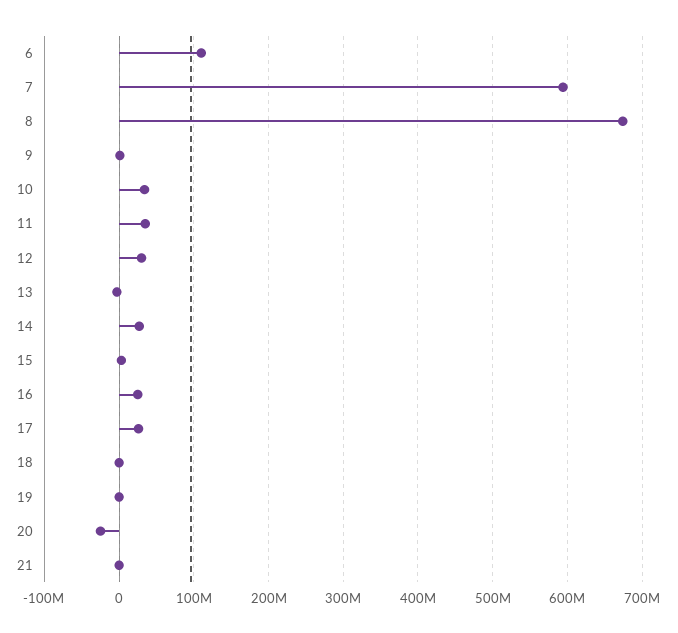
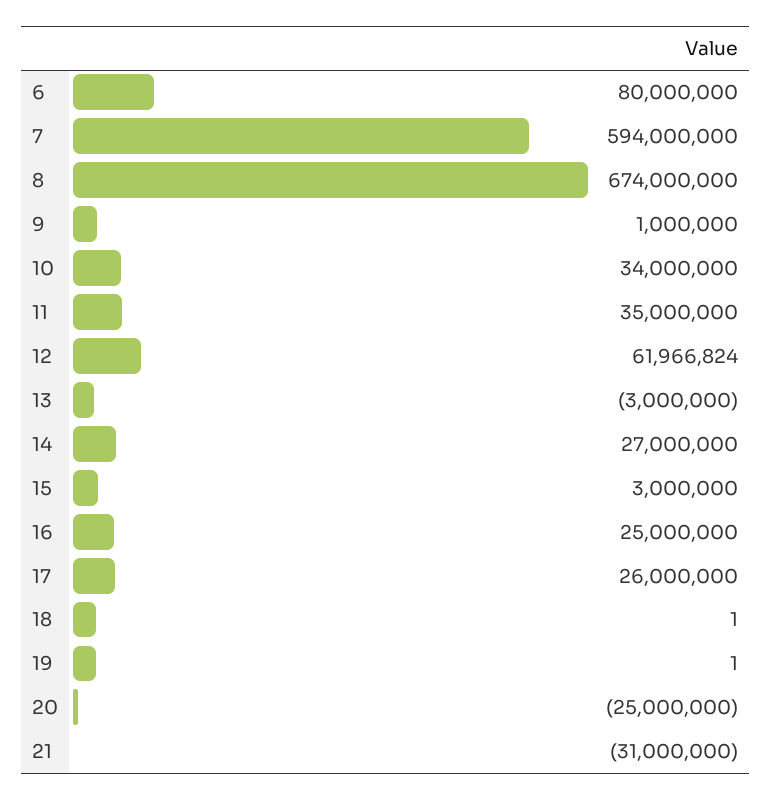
6: 110000000 -> 80000000
12: 30000000 -> 61966824
21: 0 -> -31000000

